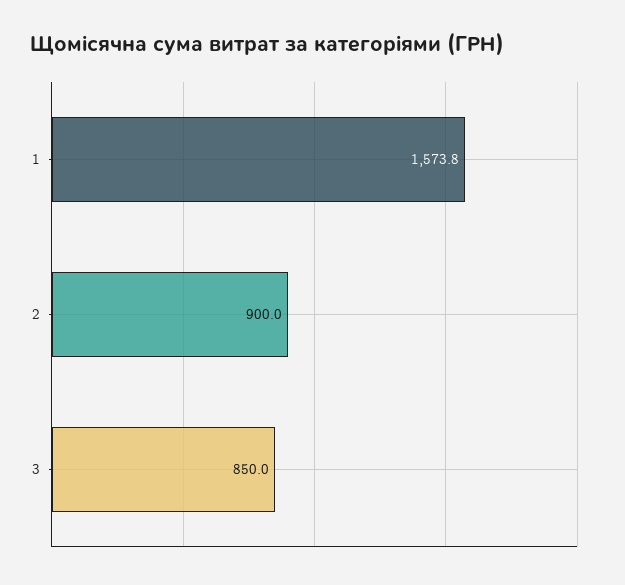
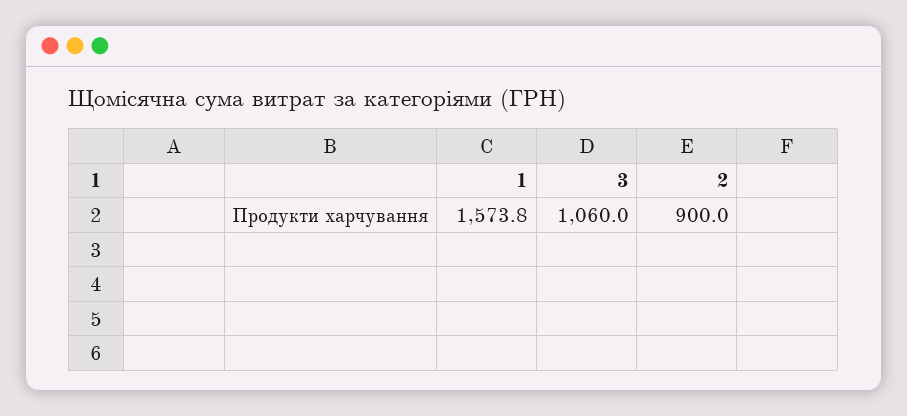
3: 850 -> 1060

